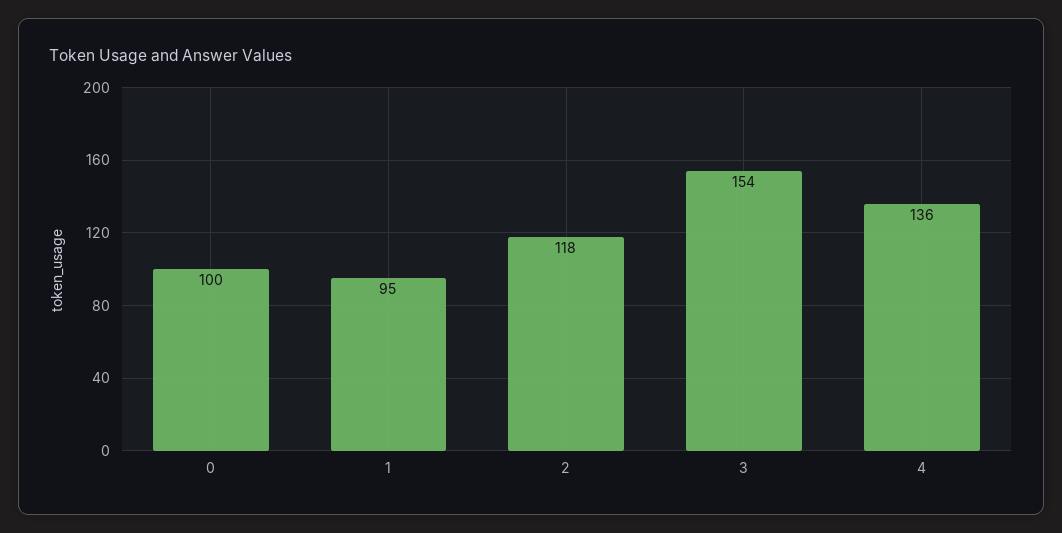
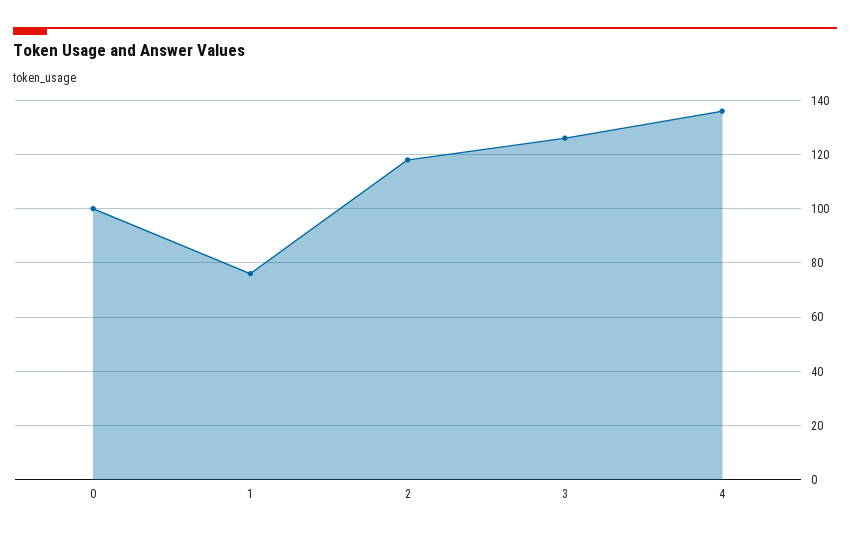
1: 95 -> 75
3: 154 -> 125

